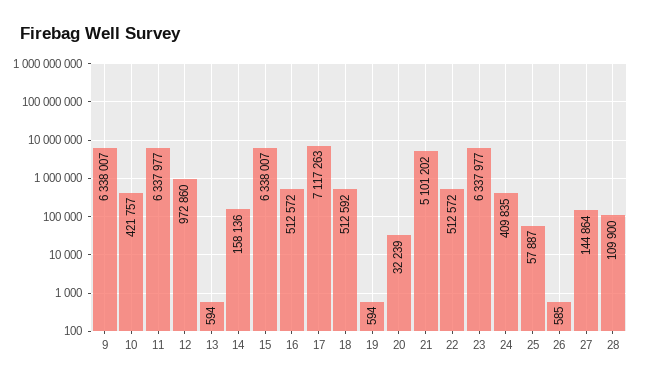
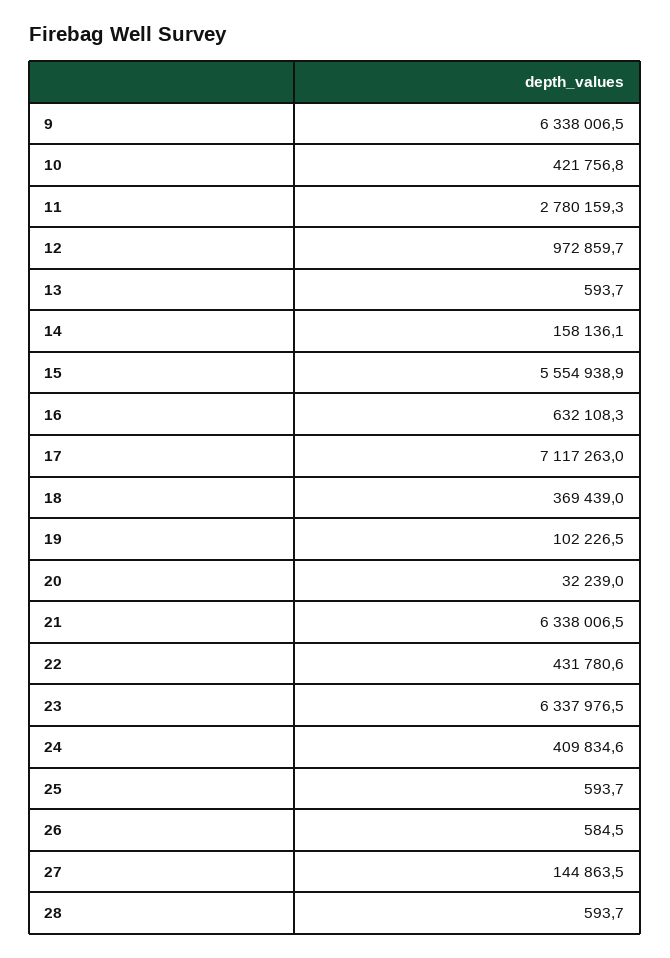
11: 6337977 -> 2780159.3
15: 6338007 -> 5554938.9
16: 512572 -> 632108.3
18: 512592 -> 369439
19: 594 -> 102226.5
21: 5101202 -> 6338006.5
22: 512572 -> 431780.6
25: 57887 -> 593.7
28: 109900 -> 593.7

